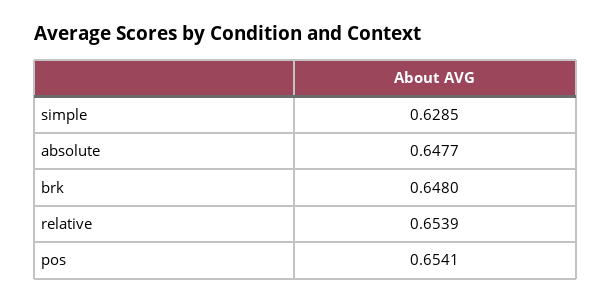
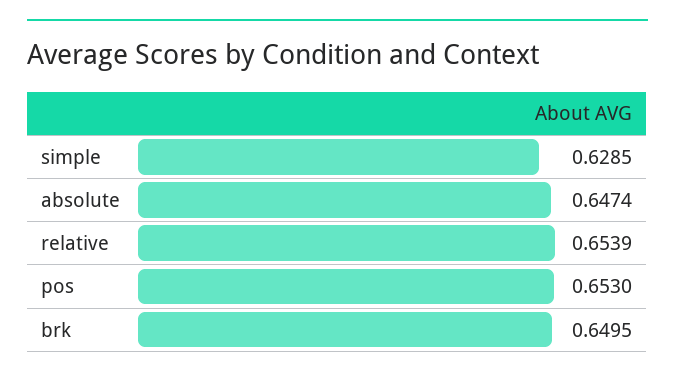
absolute: 0.6477 -> 0.6474
brk: 0.648 -> 0.6495
pos: 0.6541 -> 0.653

